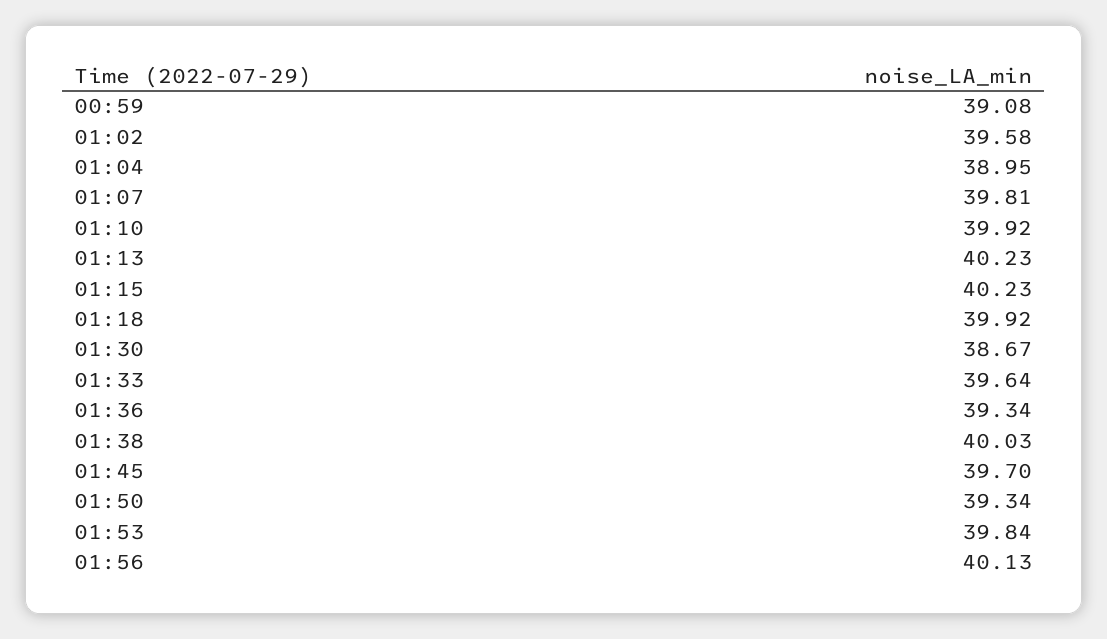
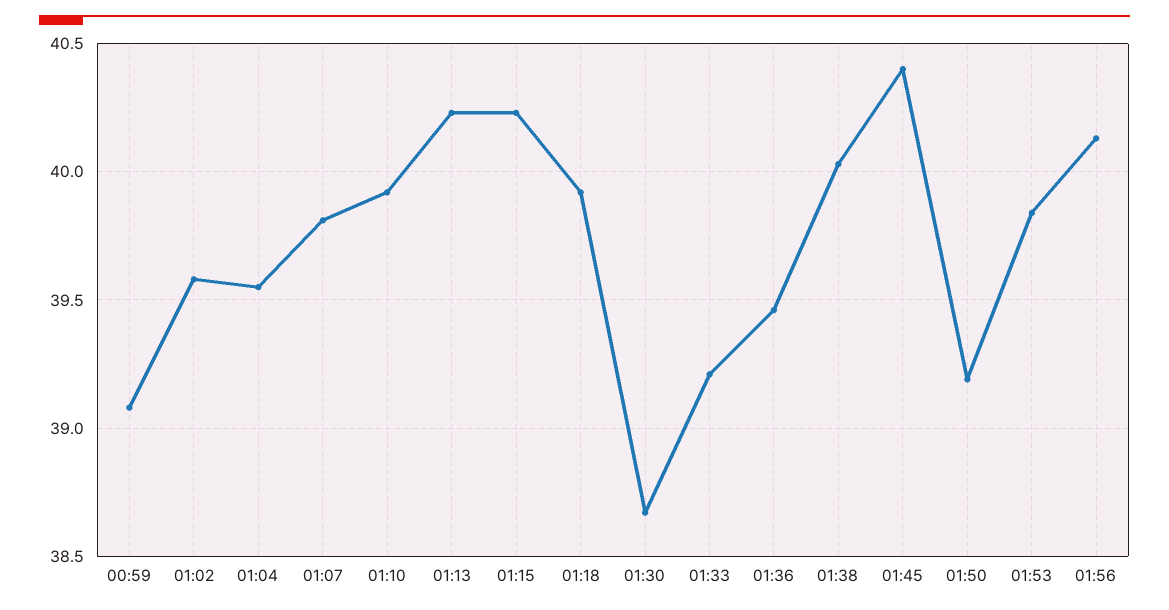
01:04: 38.95 -> 39.55
01:33: 39.64 -> 39.2
01:36: 39.34 -> 39.45
01:45: 39.7 -> 40.4
01:50: 39.34 -> 39.2

